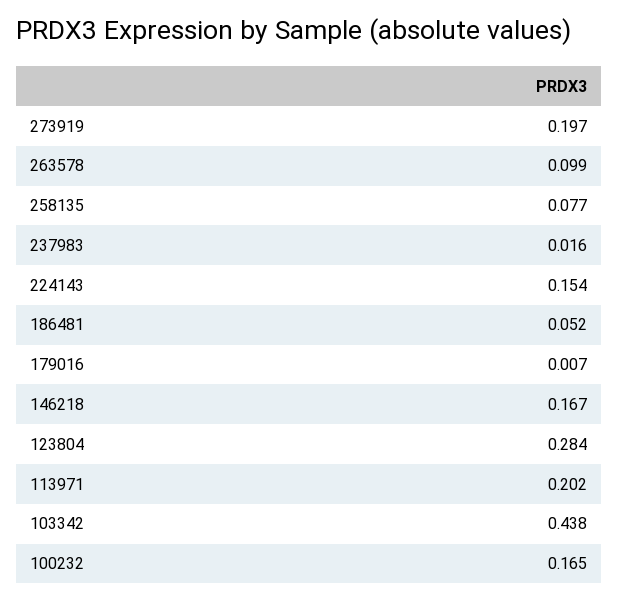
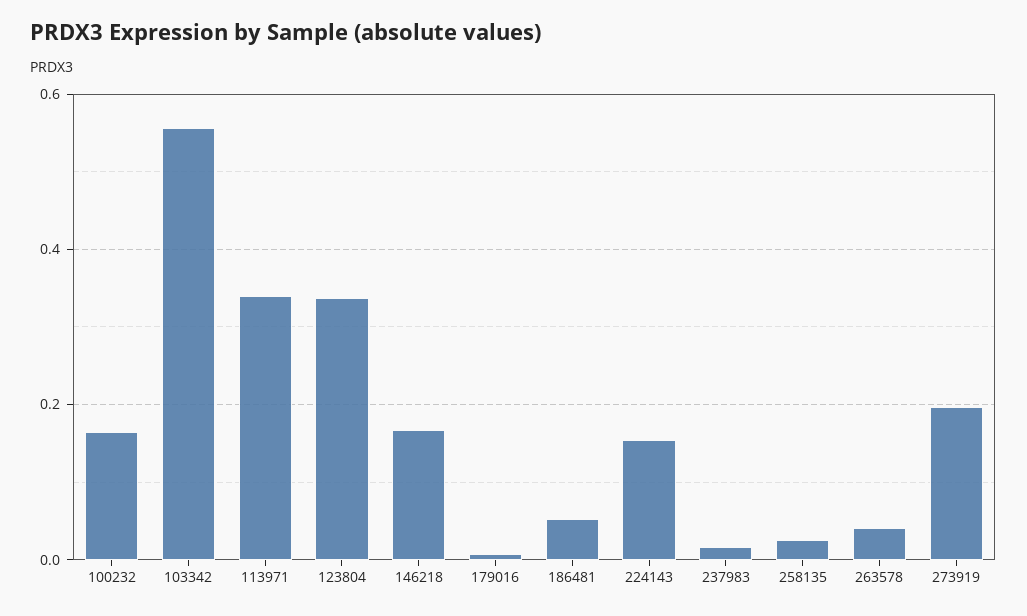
263578: 0.099 -> 0.04
258135: 0.077 -> 0.02
123804: 0.284 -> 0.34
113971: 0.202 -> 0.34
103342: 0.438 -> 0.56

